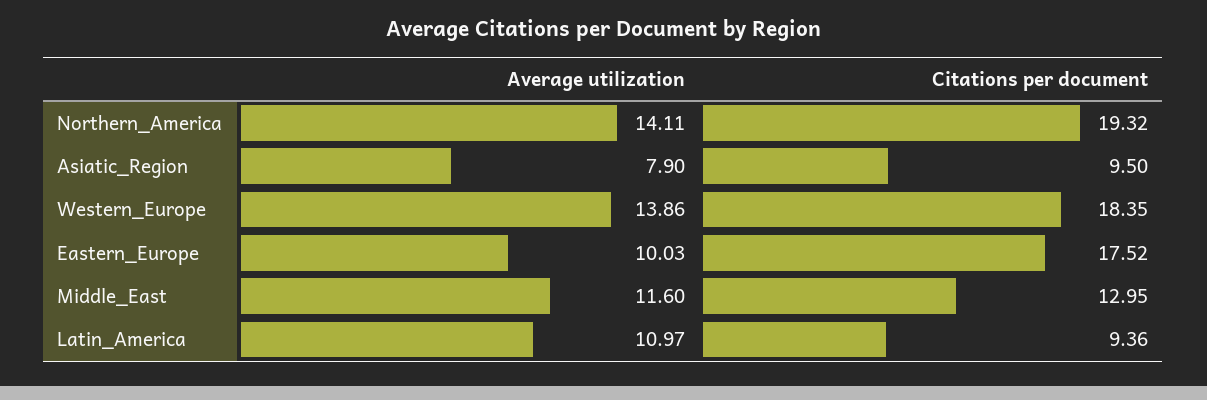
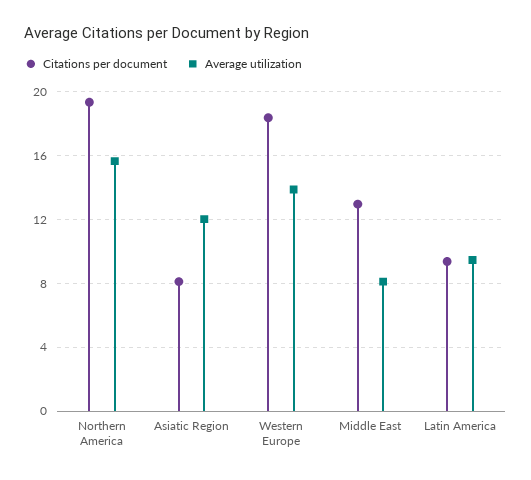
Average utilization, Northern_America: 14.11 -> 15.5
Average utilization, Asiatic_Region: 7.9 -> 12
Citations per document, Asiatic_Region: 9.5 -> 8
Average utilization, Eastern_Europe: 10.03 -> none
Citations per document, Eastern_Europe: 17.52 -> none
Average utilization, Middle_East: 11.6 -> 8
Average utilization, Latin_America: 10.97 -> 9.5

